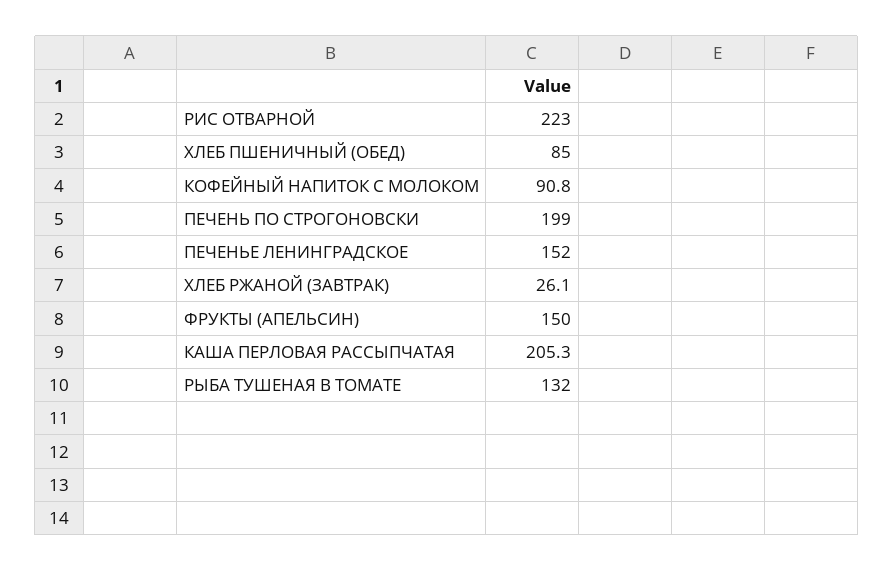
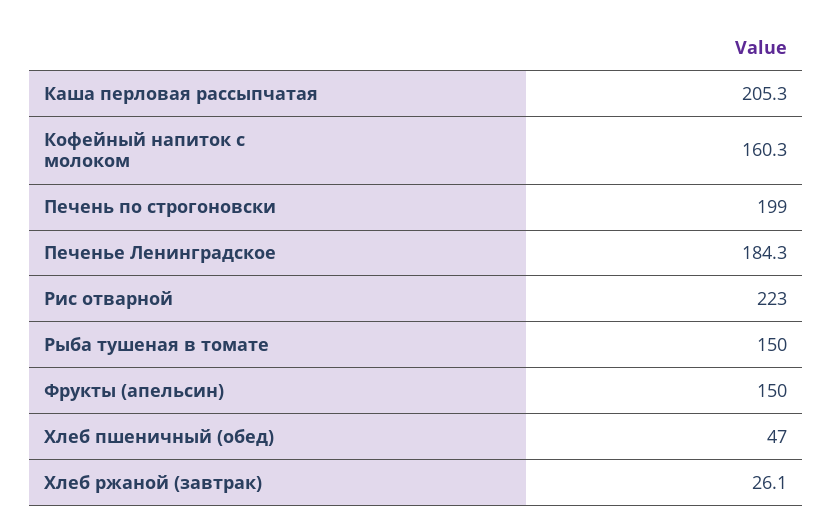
ХЛЕБ ПШЕНИЧНЫЙ (ОБЕД): 85 -> 47
КОФЕЙНЫЙ НАПИТОК С МОЛОКОМ: 90.8 -> 160.3
ПЕЧЕНЬЕ ЛЕНИНГРАДСКОЕ: 152 -> 184.3
РЫБА ТУШЕНАЯ В ТОМАТЕ: 132 -> 150

